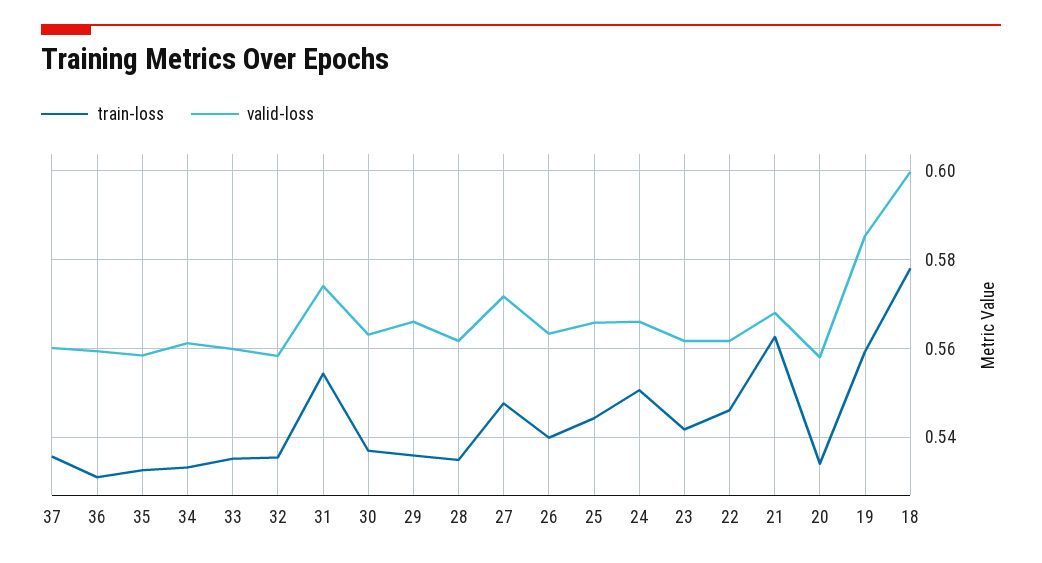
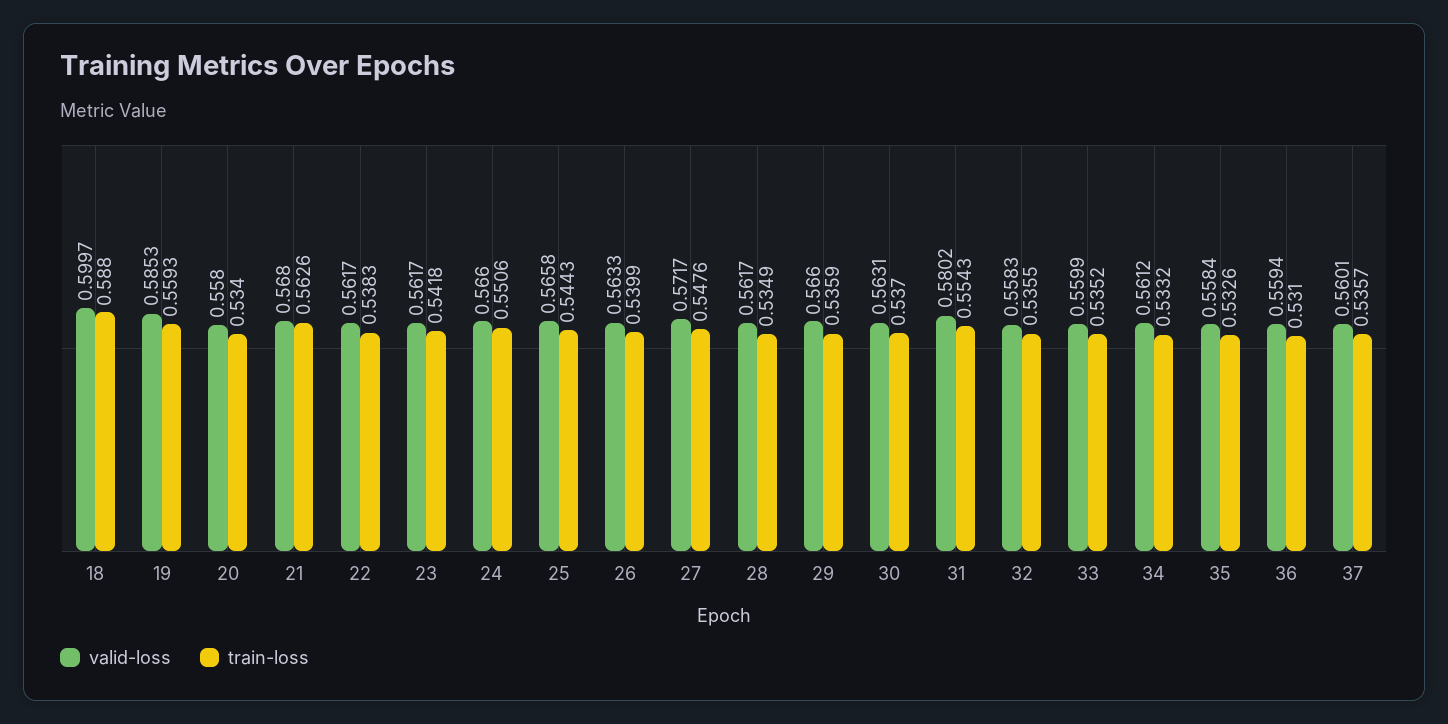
valid-loss, 31: 0.574 -> 0.5802
train-loss, 22: 0.546 -> 0.5383
train-loss, 18: 0.578 -> 0.588

